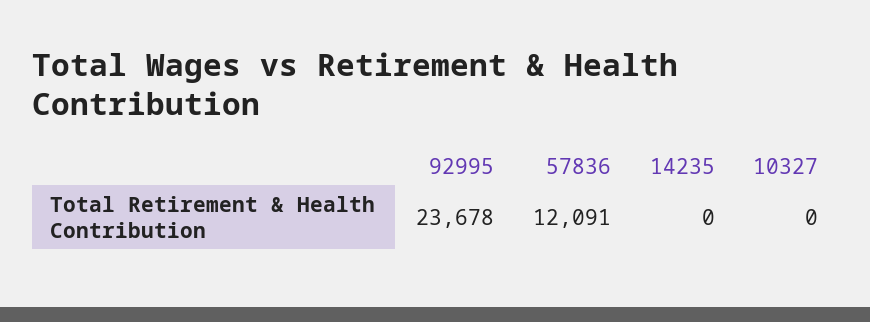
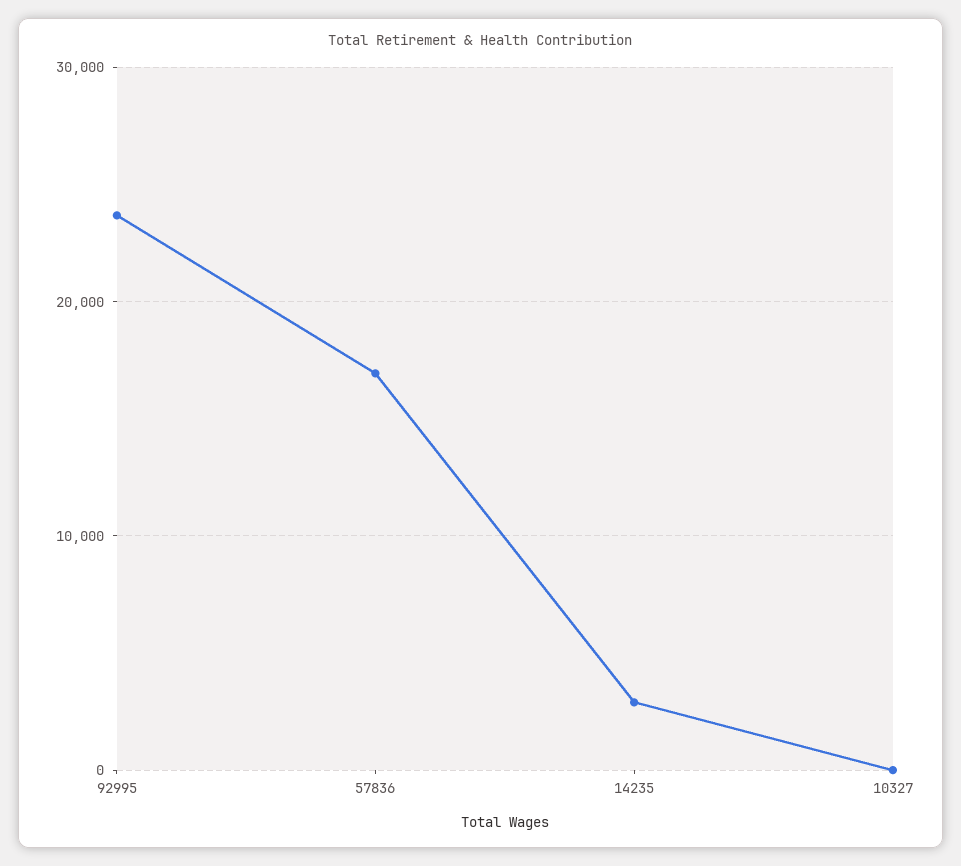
57836: 12091 -> 17000
14235: 0 -> 3000

